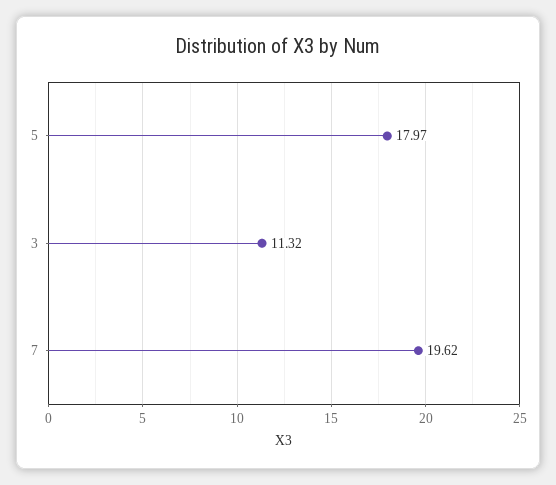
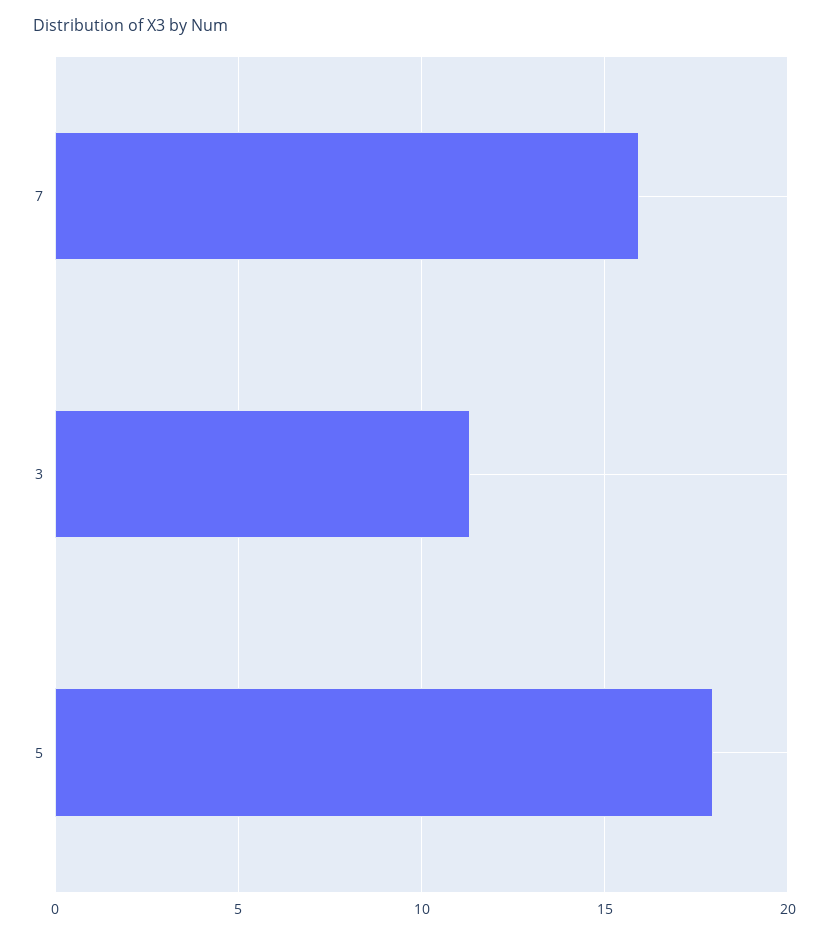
7: 19.62 -> 16

